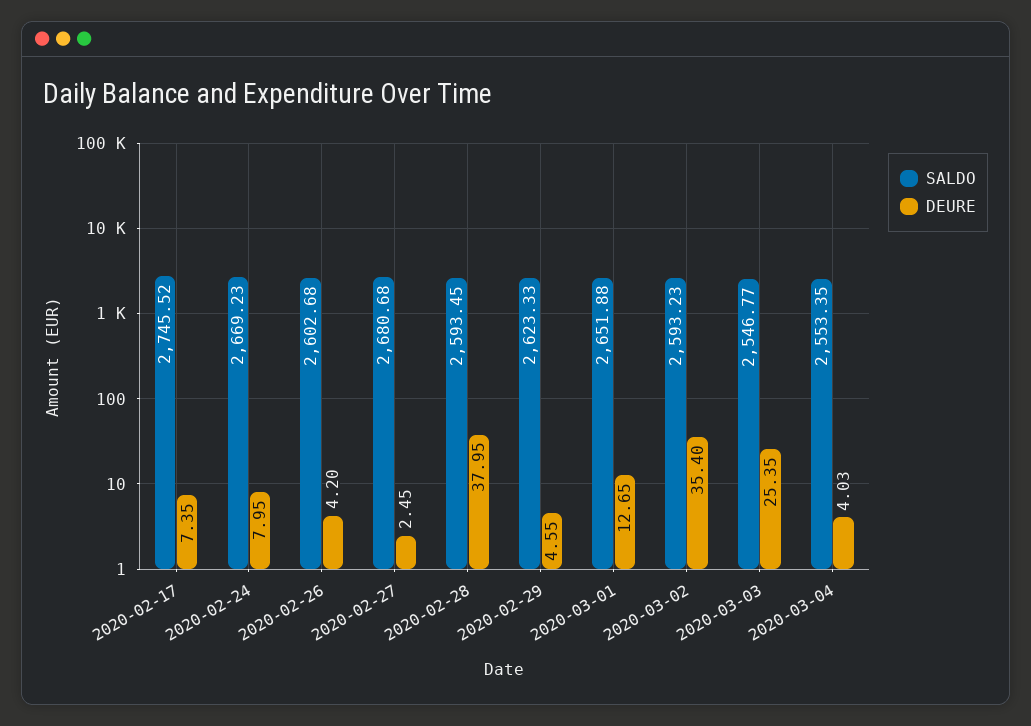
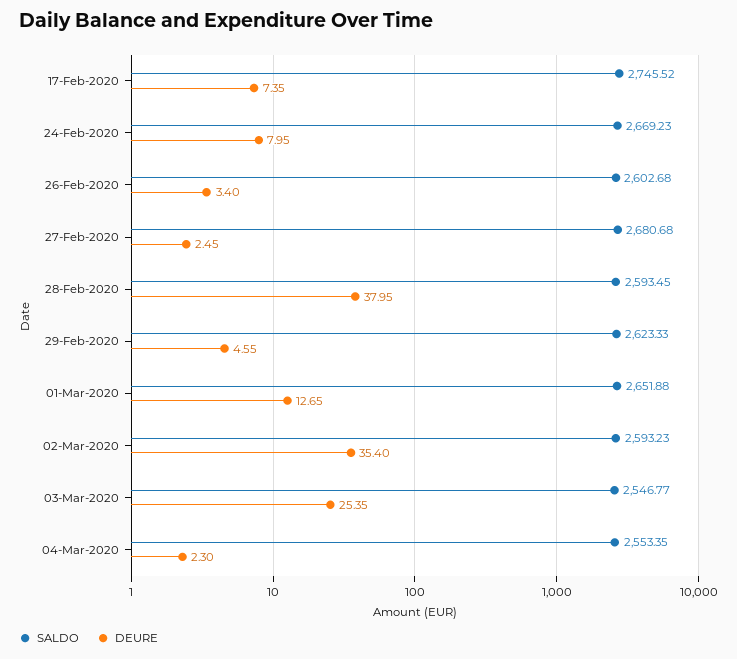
DEURE, 2020-02-26: 4.2 -> 3.4
DEURE, 2020-03-04: 4.03 -> 2.3

